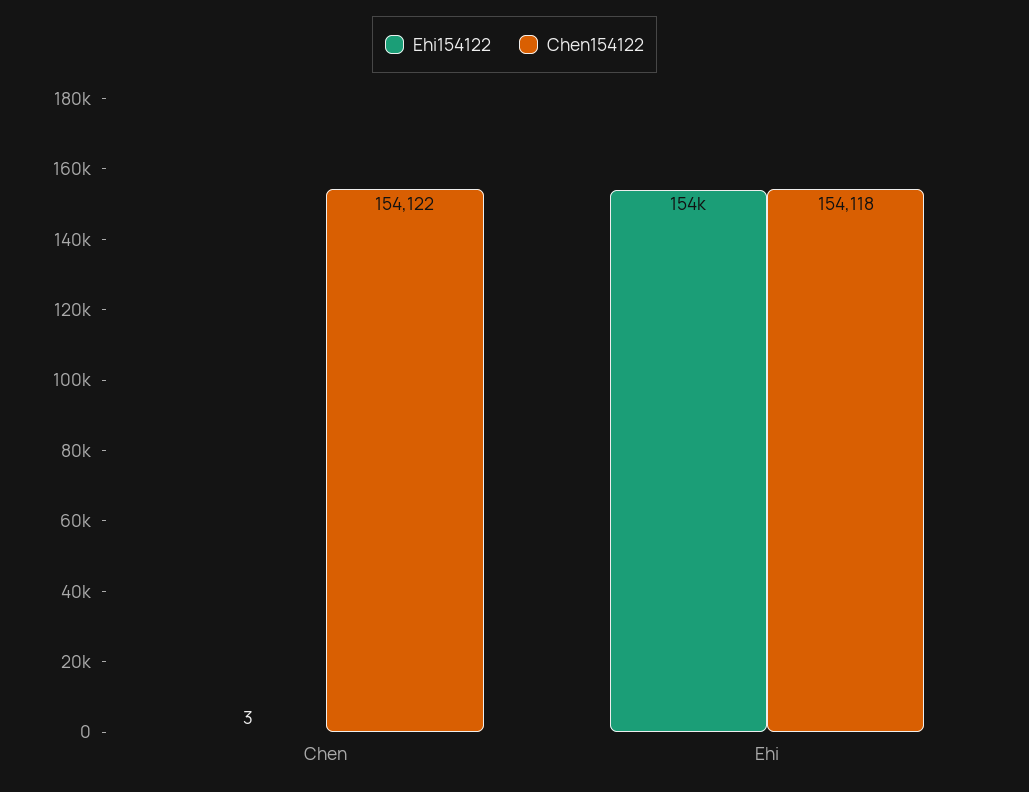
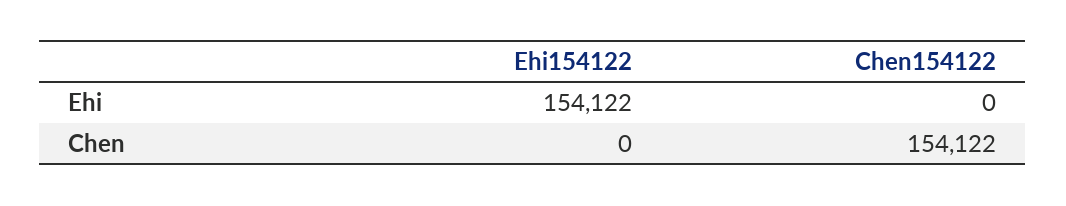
Ehi154122, Chen: 3 -> 0
Chen154122, Ehi: 154118 -> 0

